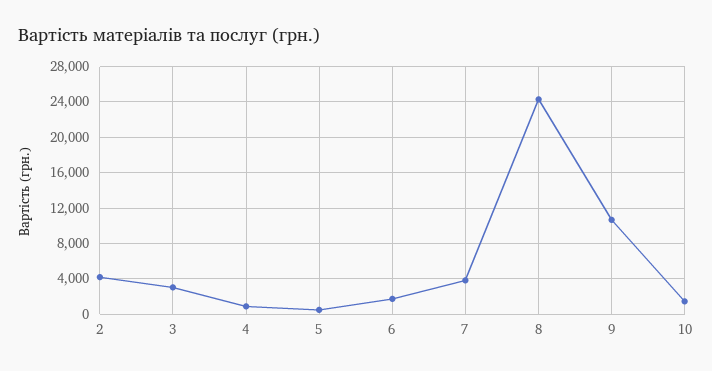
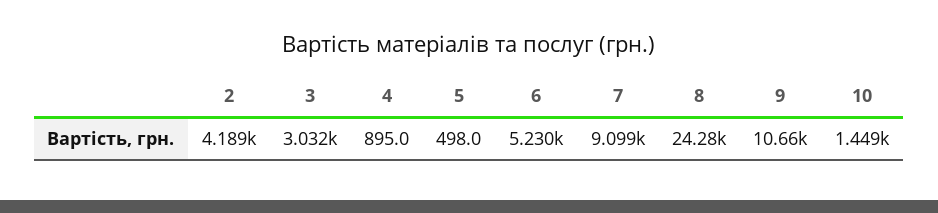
6: 2000 -> 5230
7: 4000 -> 9099

